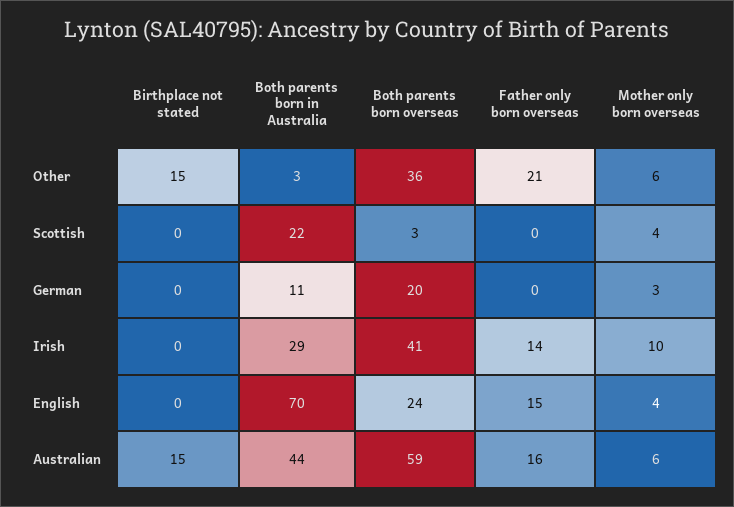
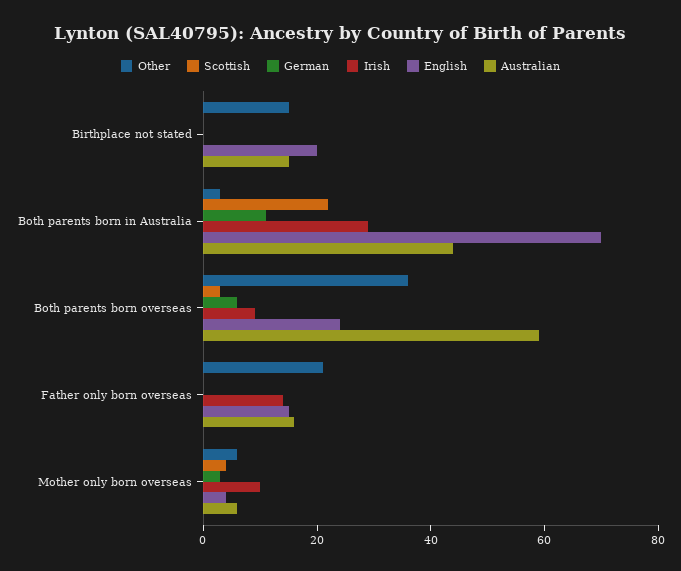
German, Both parents born overseas: 20 -> 5
Irish, Both parents born overseas: 41 -> 10
English, Birthplace not stated: 0 -> 20

